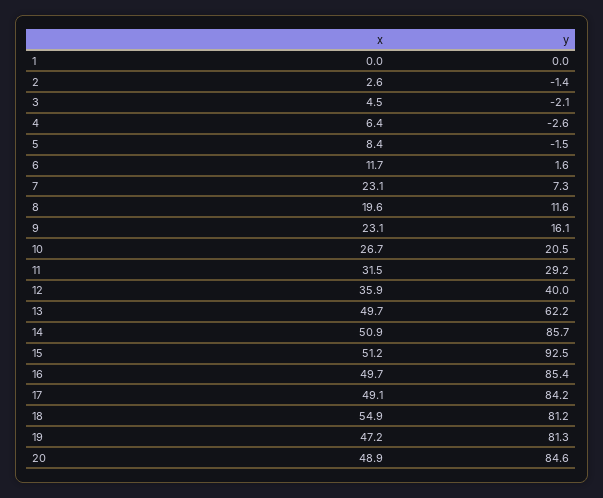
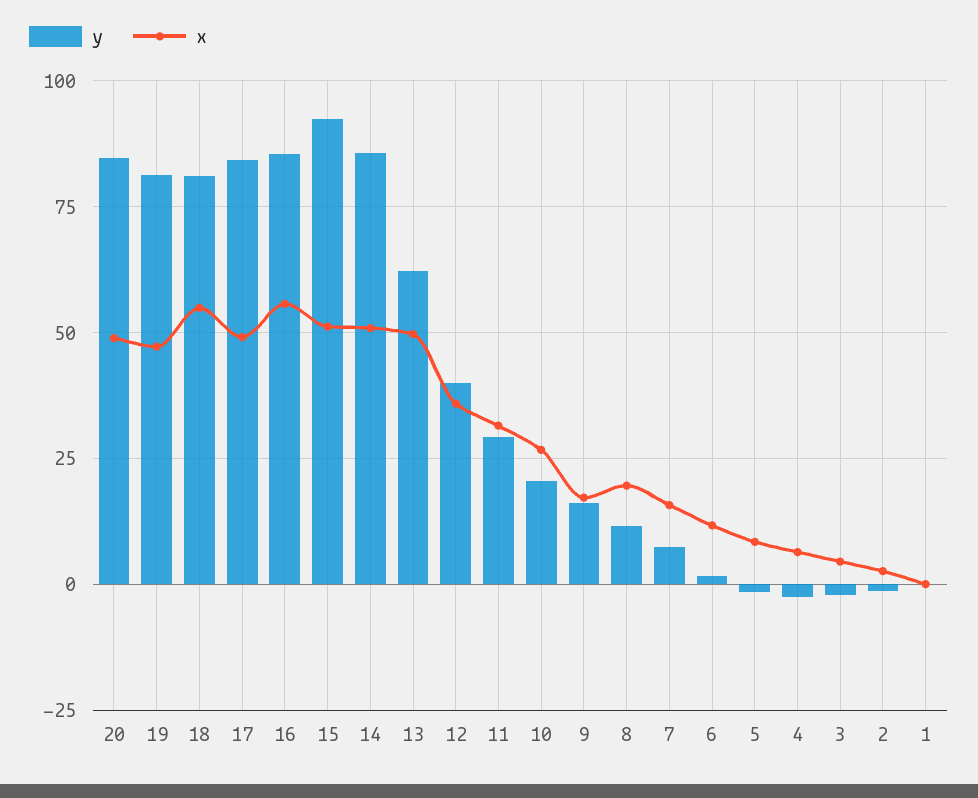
x, 7: 23.1 -> 15
x, 9: 23.1 -> 17.5
x, 16: 49.7 -> 55

